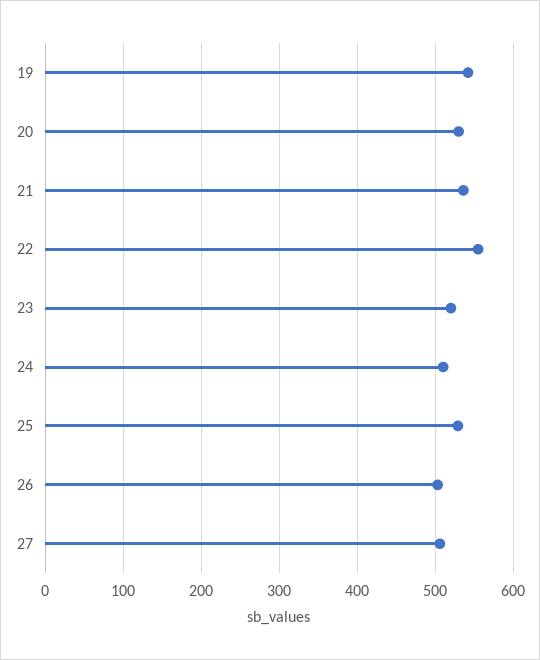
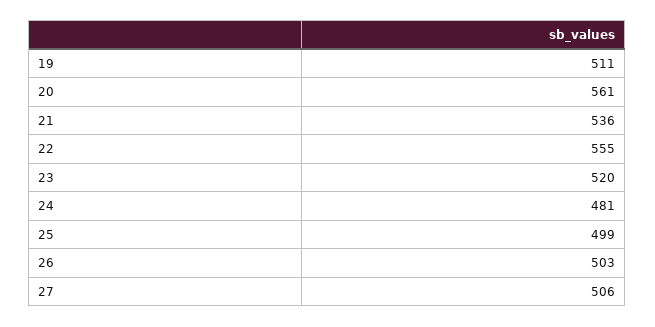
19: 540 -> 511
20: 530 -> 561
24: 510 -> 481
25: 530 -> 499

